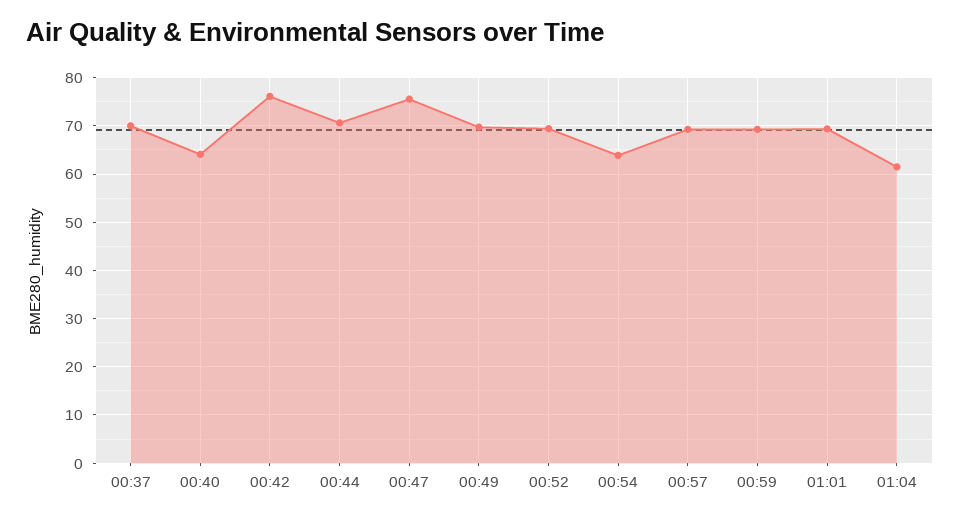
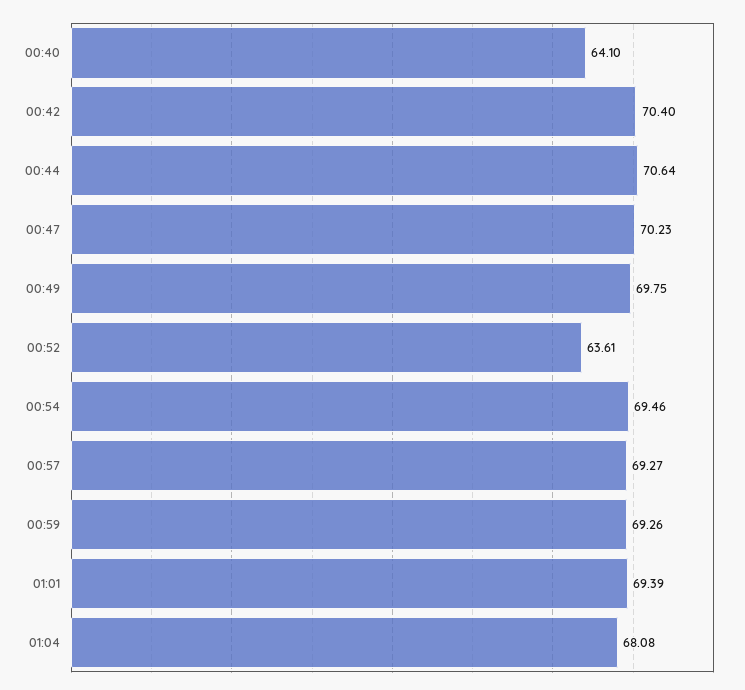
00:37: 70 -> none
00:42: 76 -> 70.4
00:47: 76 -> 70.23
00:52: 70 -> 63.61
00:54: 64 -> 69.46
01:04: 62 -> 68.08

